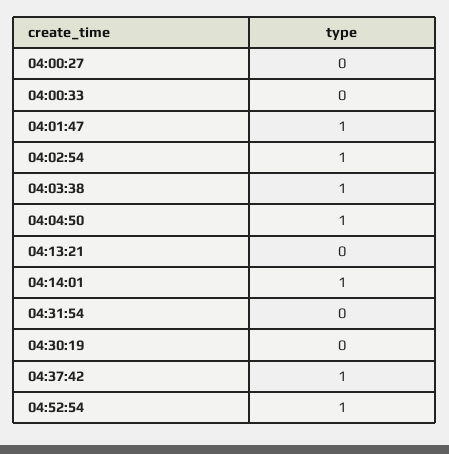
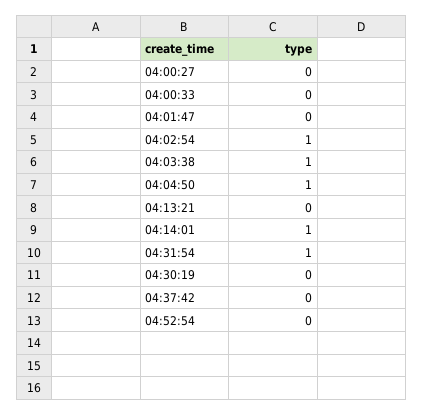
04:01:47: 1 -> 0
04:31:54: 0 -> 1
04:37:42: 1 -> 0
04:52:54: 1 -> 0

